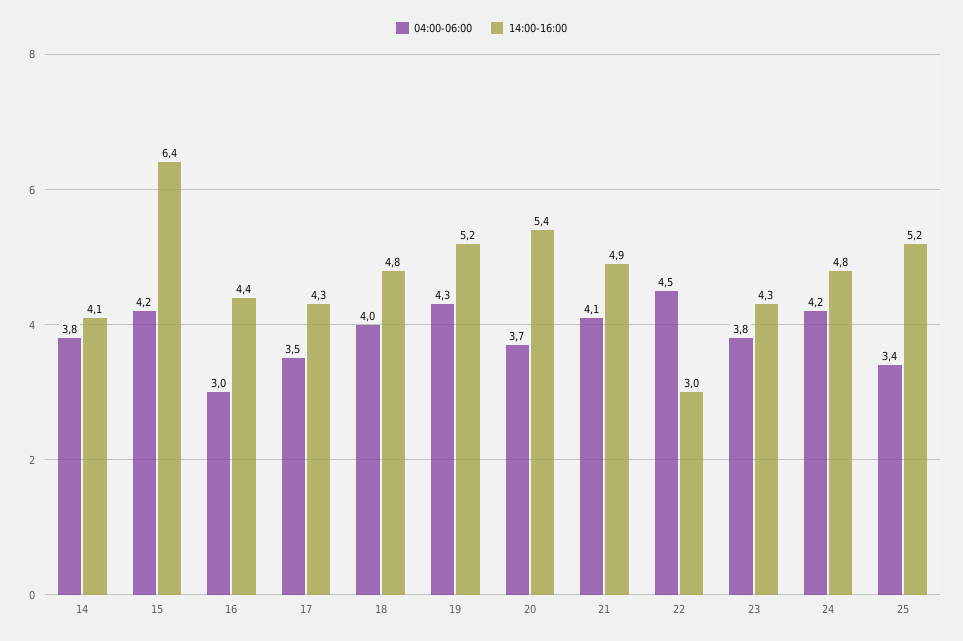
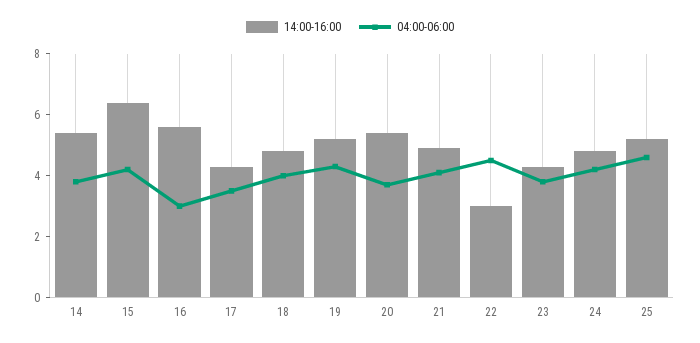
14:00-16:00, 14: 4.1 -> 5.5
14:00-16:00, 16: 4.4 -> 5.5
04:00-06:00, 25: 3.4 -> 4.5

